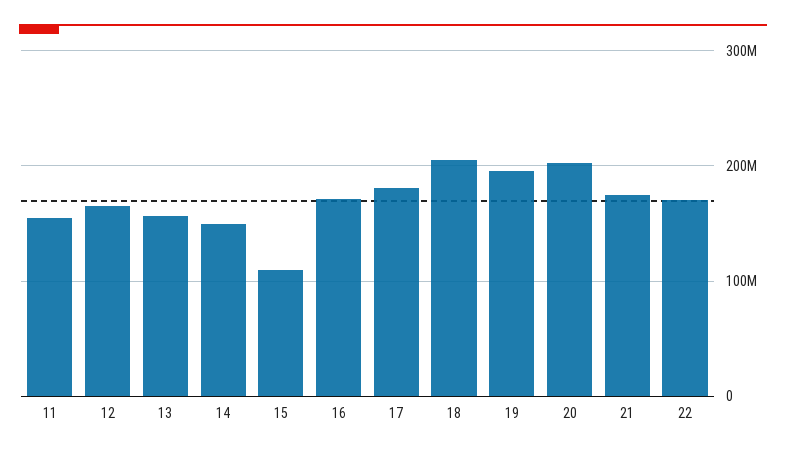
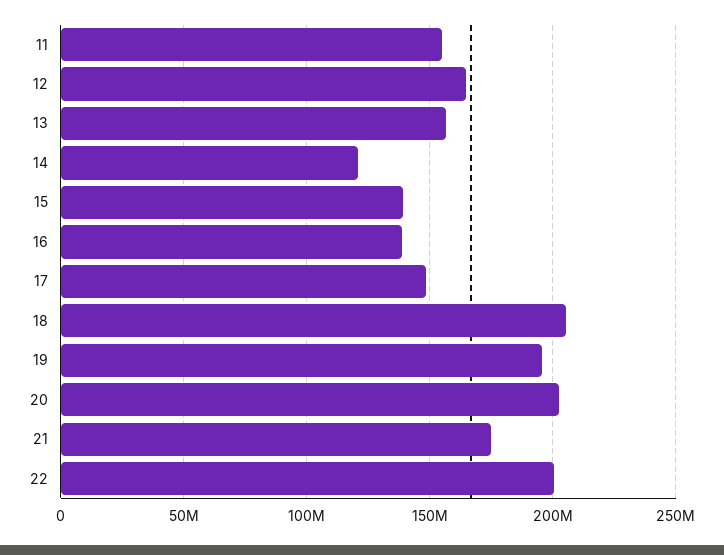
14: 150000000 -> 120000000
15: 110000000 -> 140000000
16: 170000000 -> 140000000
17: 180000000 -> 150000000
22: 170000000 -> 200000000

